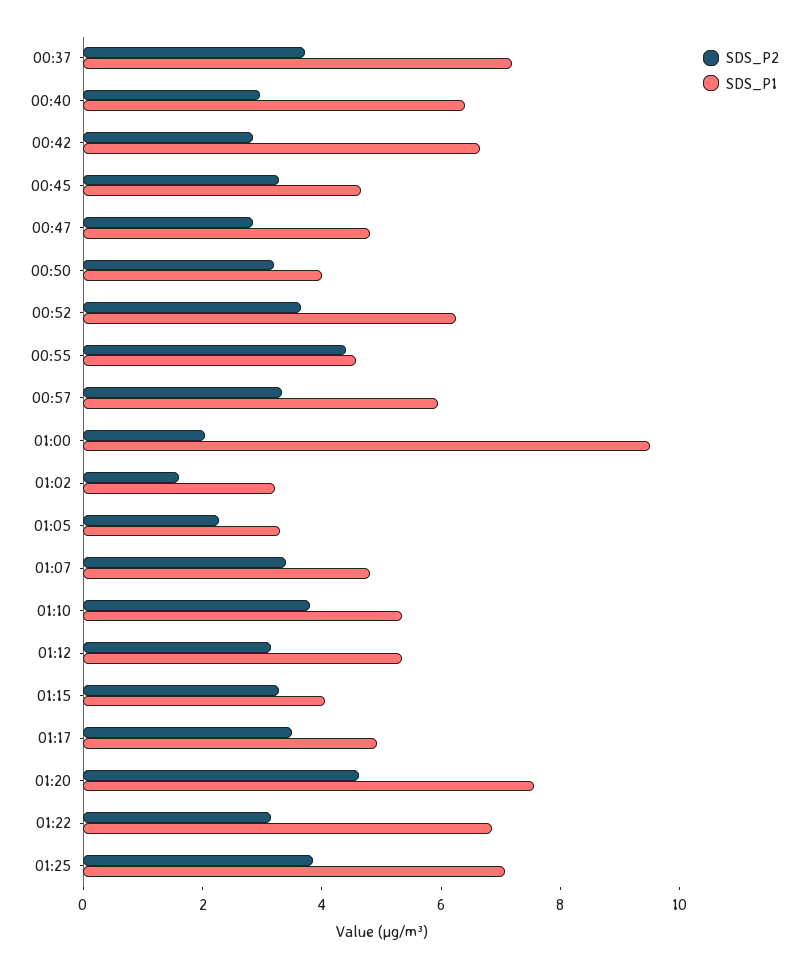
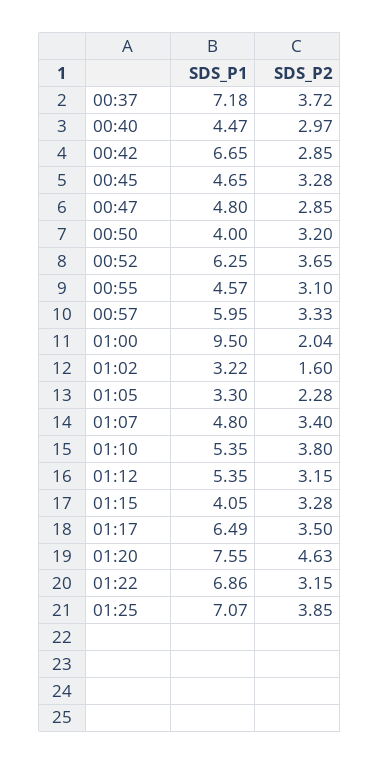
SDS_P1, 00:40: 6.5 -> 4.47
SDS_P2, 00:55: 4.5 -> 3.1
SDS_P1, 01:17: 5 -> 6.49

